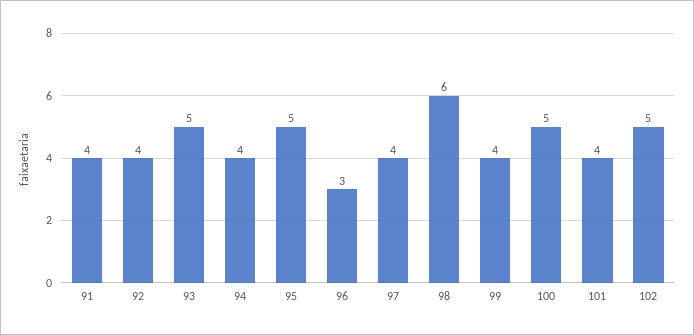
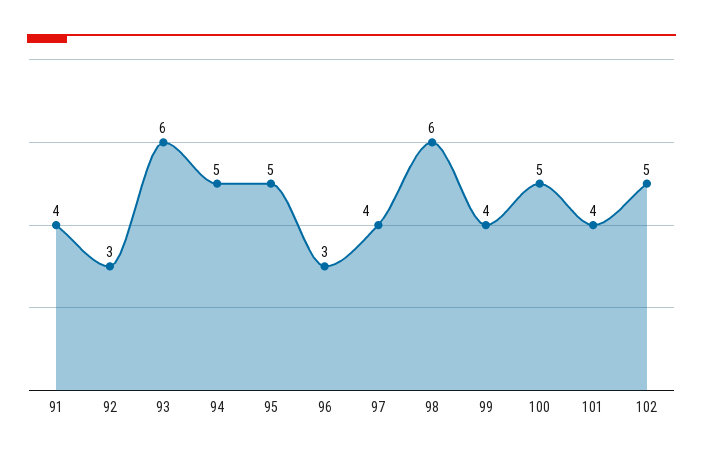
92: 4 -> 3
93: 5 -> 6
94: 4 -> 5

